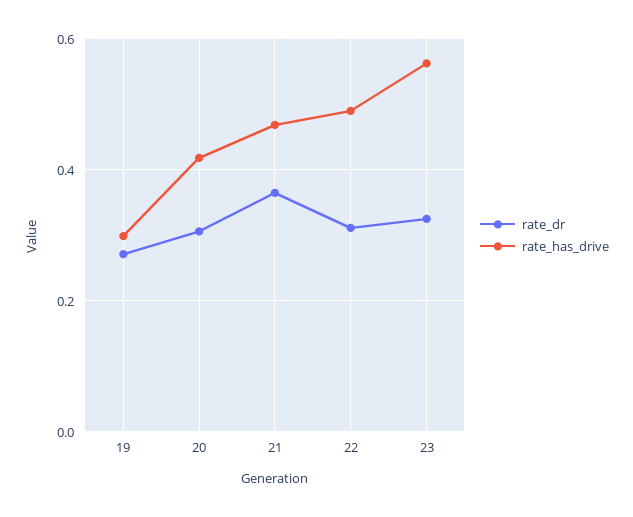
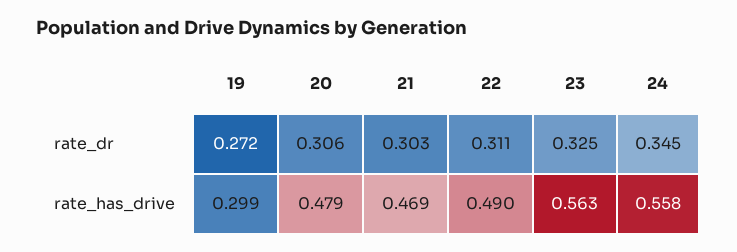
rate_has_drive, 20: 0.42 -> 0.479
rate_dr, 21: 0.36 -> 0.303
rate_dr, 24: none -> 0.345
rate_has_drive, 24: none -> 0.558

